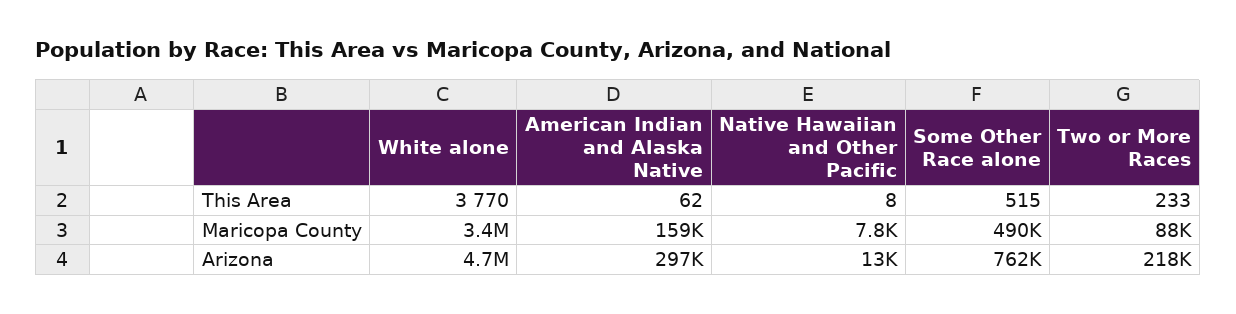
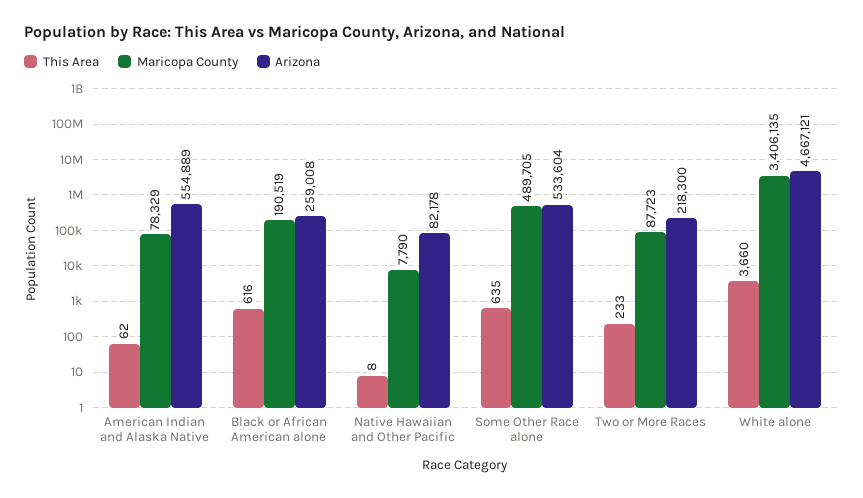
This Area, White alone: 3770 -> 3660
This Area, Some Other Race alone: 515 -> 635
Maricopa County, American Indian and Alaska Native: 159000 -> 78329
Arizona, American Indian and Alaska Native: 297000 -> 554889
Arizona, Native Hawaiian and Other Pacific: 13000 -> 82178
Arizona, Some Other Race alone: 762000 -> 533604
This Area, Black or African American alone: none -> 616
Maricopa County, Black or African American alone: none -> 190519
Arizona, Black or African American alone: none -> 259008

